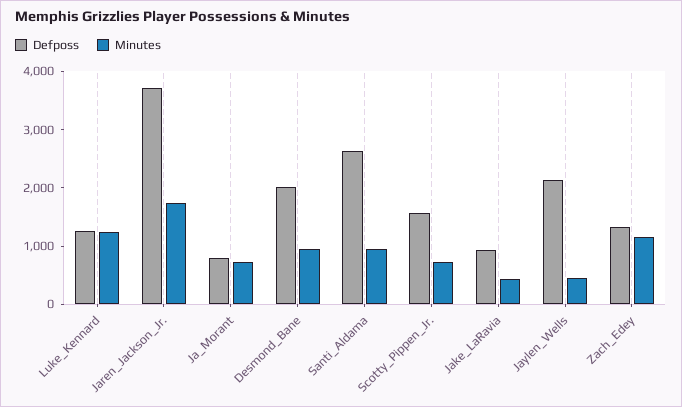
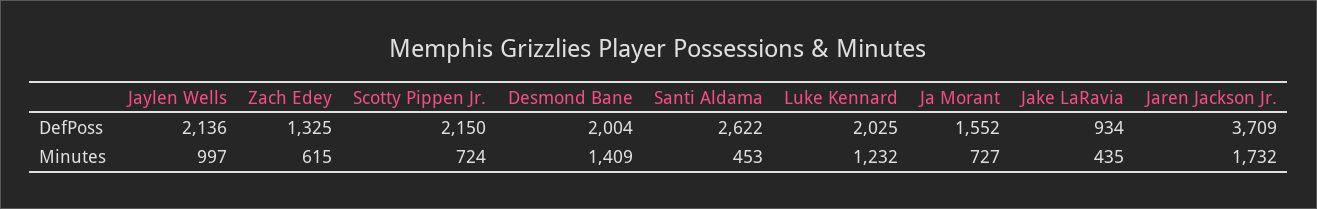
Defposs, Luke_Kennard: 1200 -> 2025
Defposs, Ja_Morant: 800 -> 1552
Minutes, Desmond_Bane: 1000 -> 1409
Minutes, Santi_Aldama: 1000 -> 453
Defposs, Scotty_Pippen_Jr.: 1600 -> 2150
Minutes, Jaylen_Wells: 400 -> 997
Minutes, Zach_Edey: 1200 -> 615

